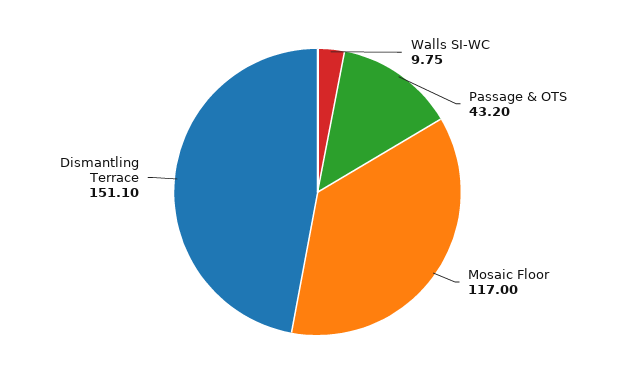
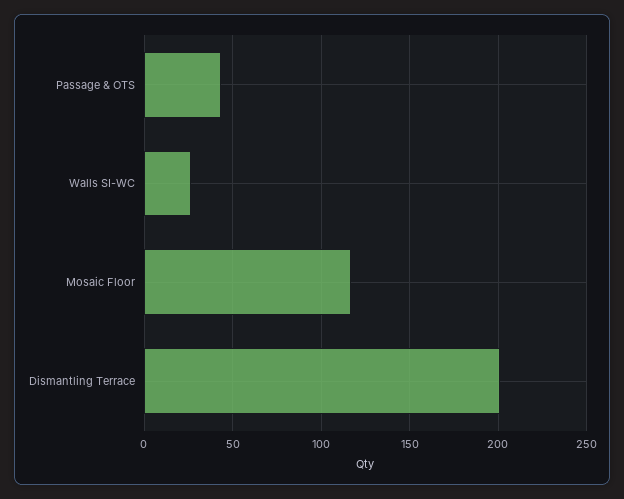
Walls SI-WC: 9.75 -> 25
Dismantling Terrace: 151.1 -> 200

